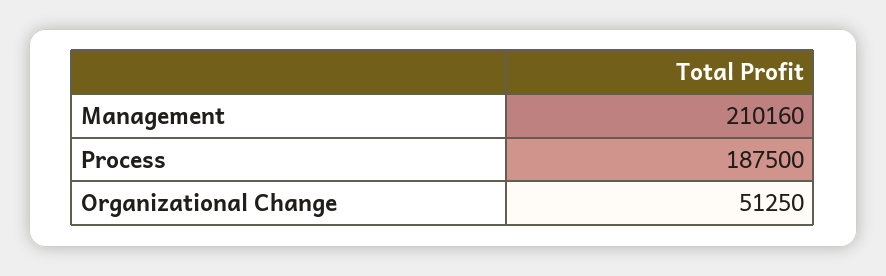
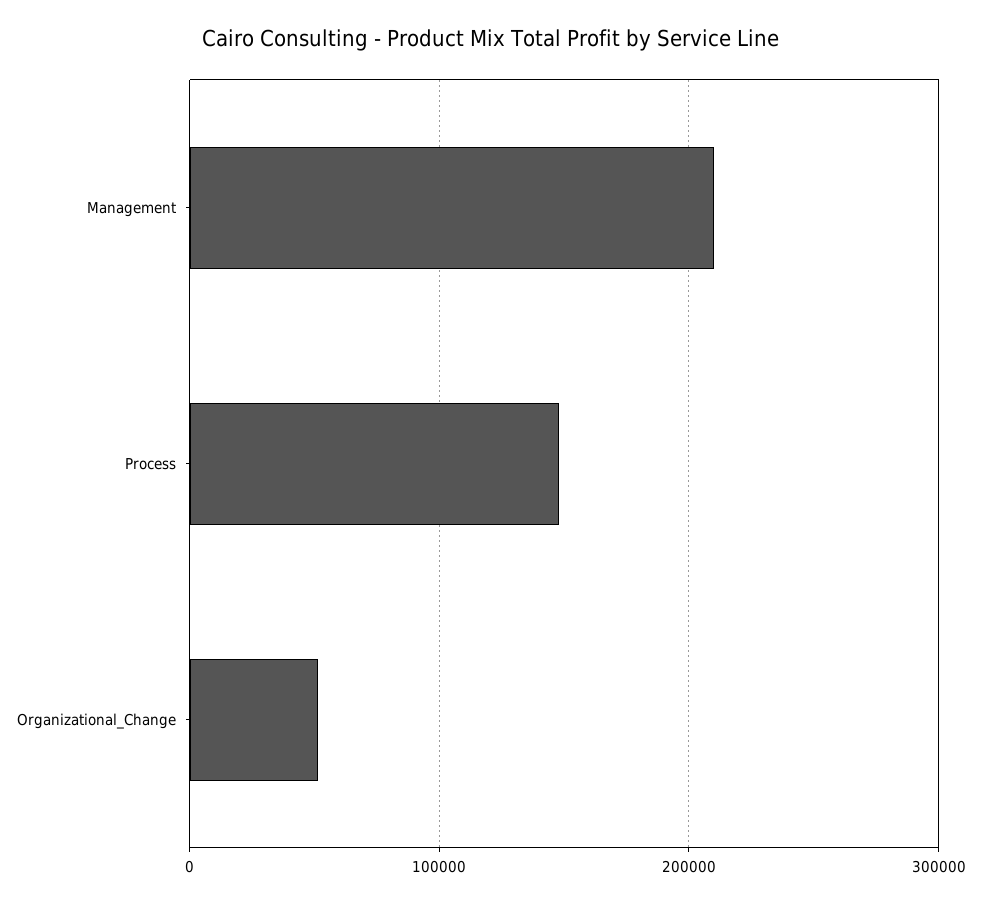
Process: 187500 -> 150000

